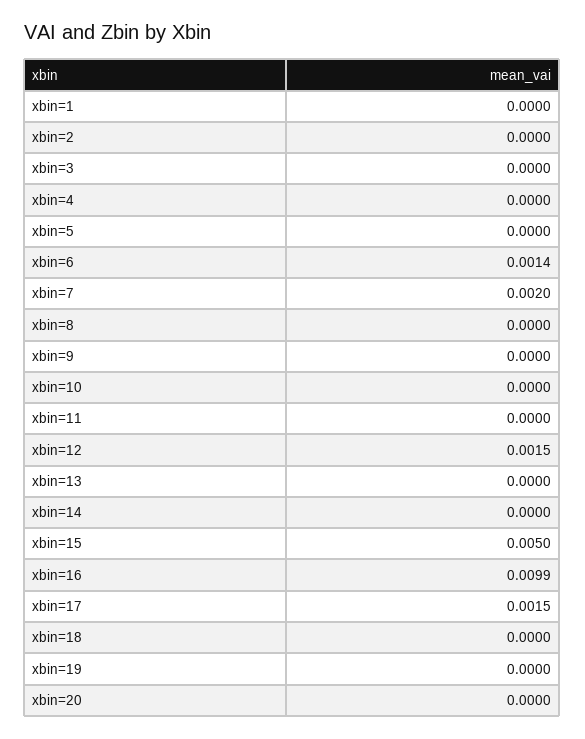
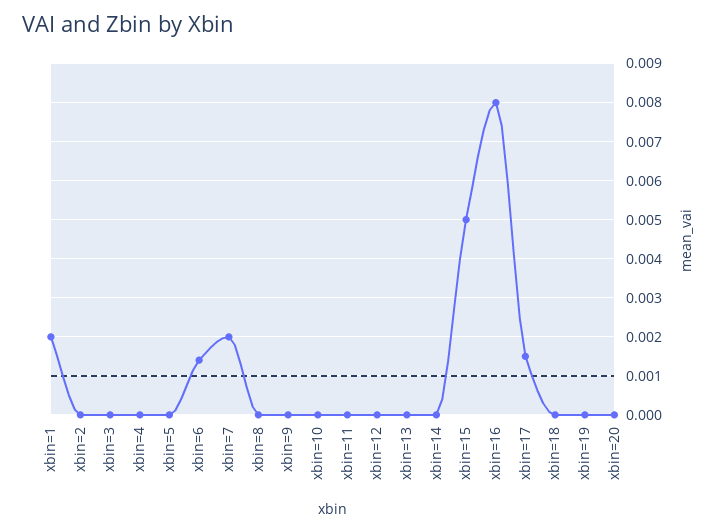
xbin=1: 0 -> 0.002
xbin=12: 0.0015 -> 0
xbin=16: 0.0099 -> 0.008

